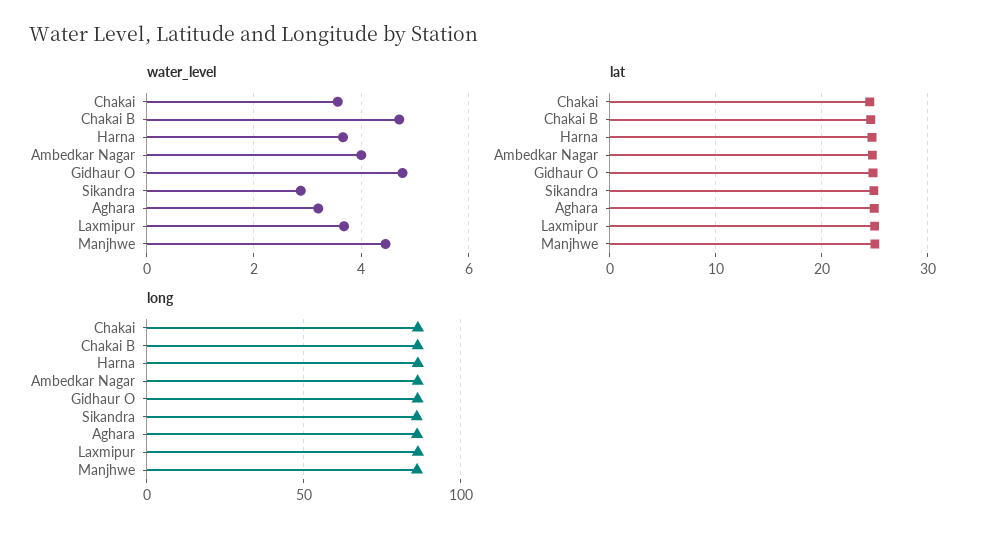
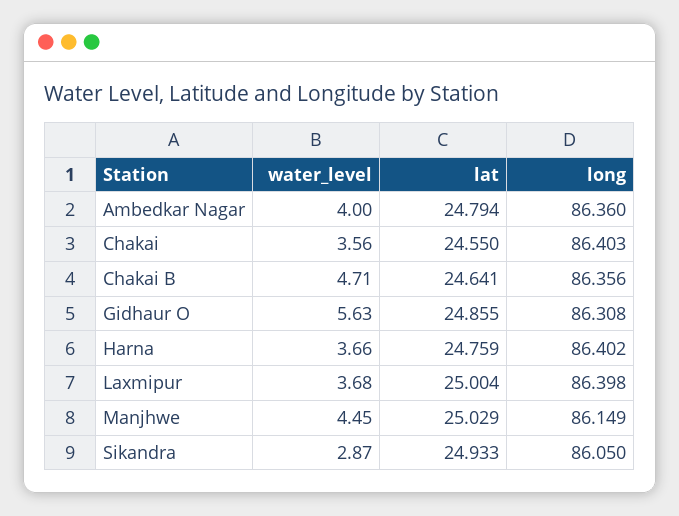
water_level, Gidhaur O: 4.8 -> 5.63
water_level, Aghara: 3.2 -> none
lat, Aghara: 25 -> none
long, Aghara: 85 -> none

